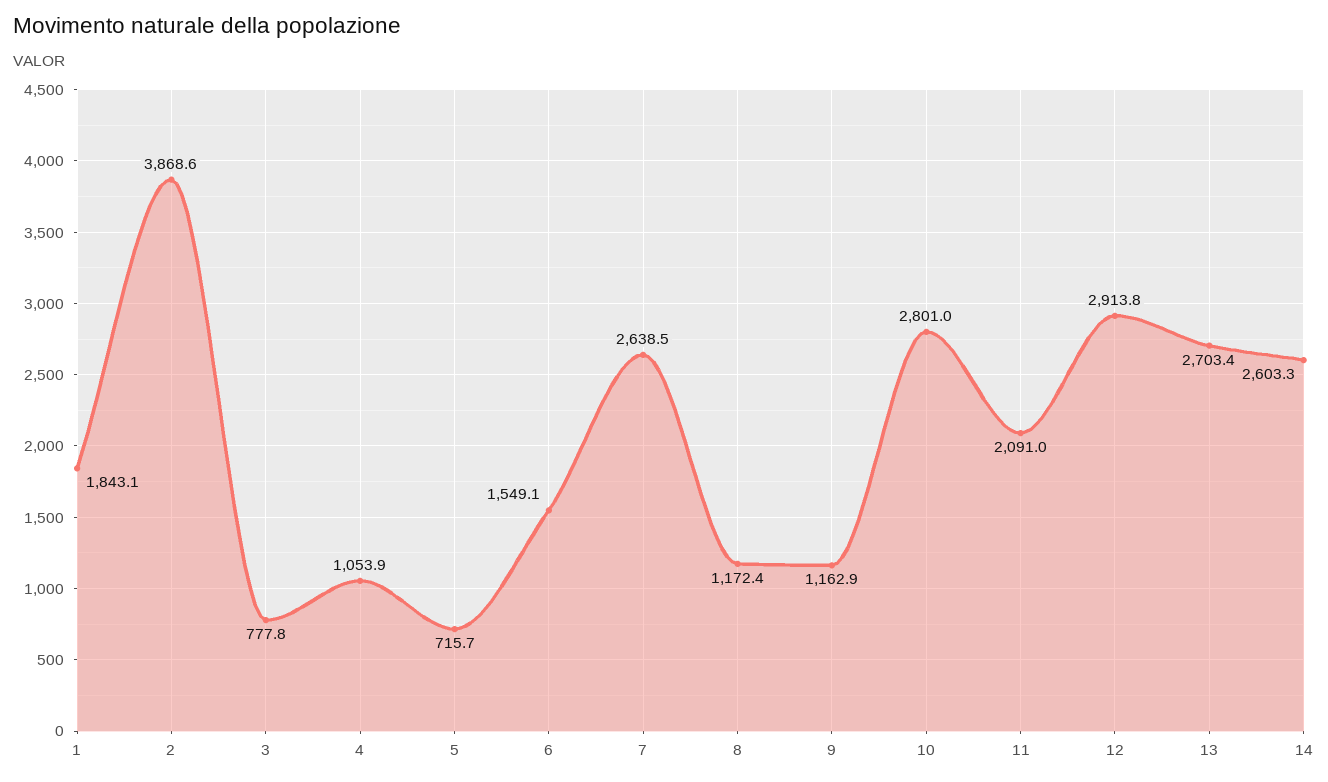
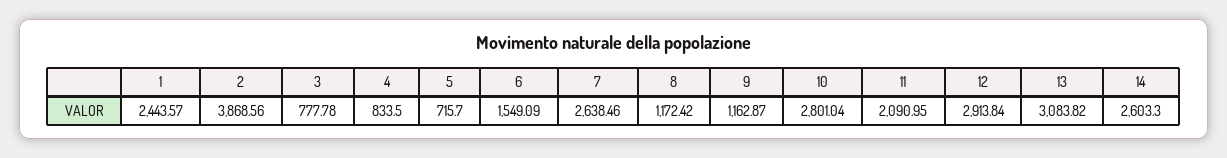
1: 1843.1 -> 2443.57
4: 1053.9 -> 833.5
13: 2703.4 -> 3083.82

